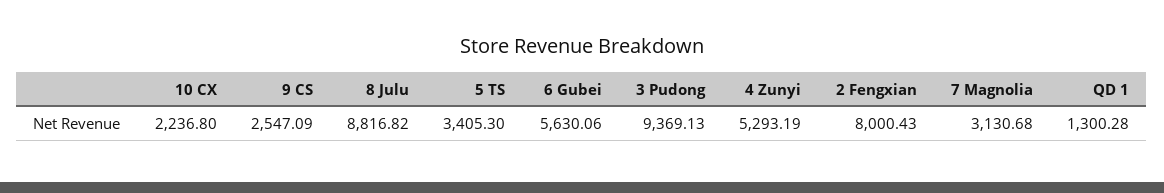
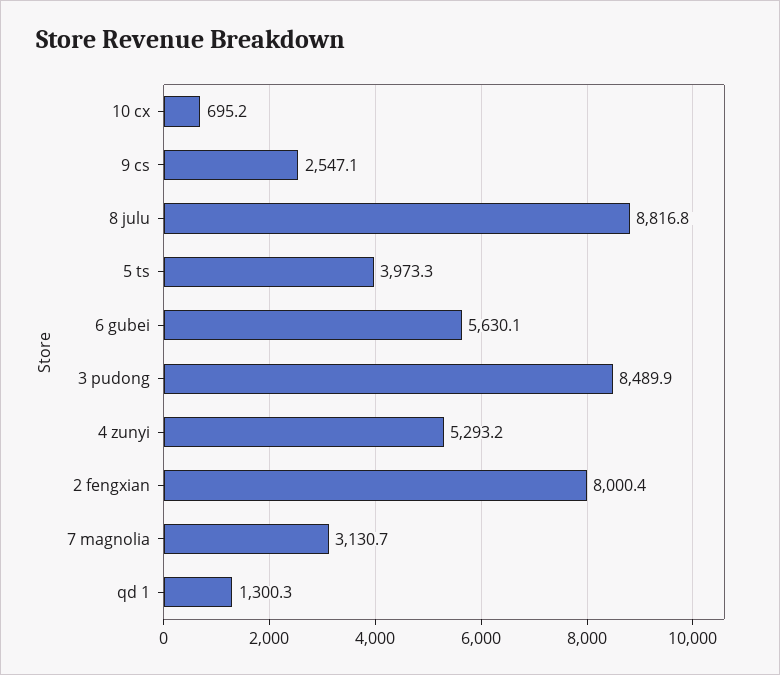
10 CX: 2236.8 -> 695.2
5 TS: 3405.3 -> 3973.3
3 Pudong: 9369.13 -> 8489.9

